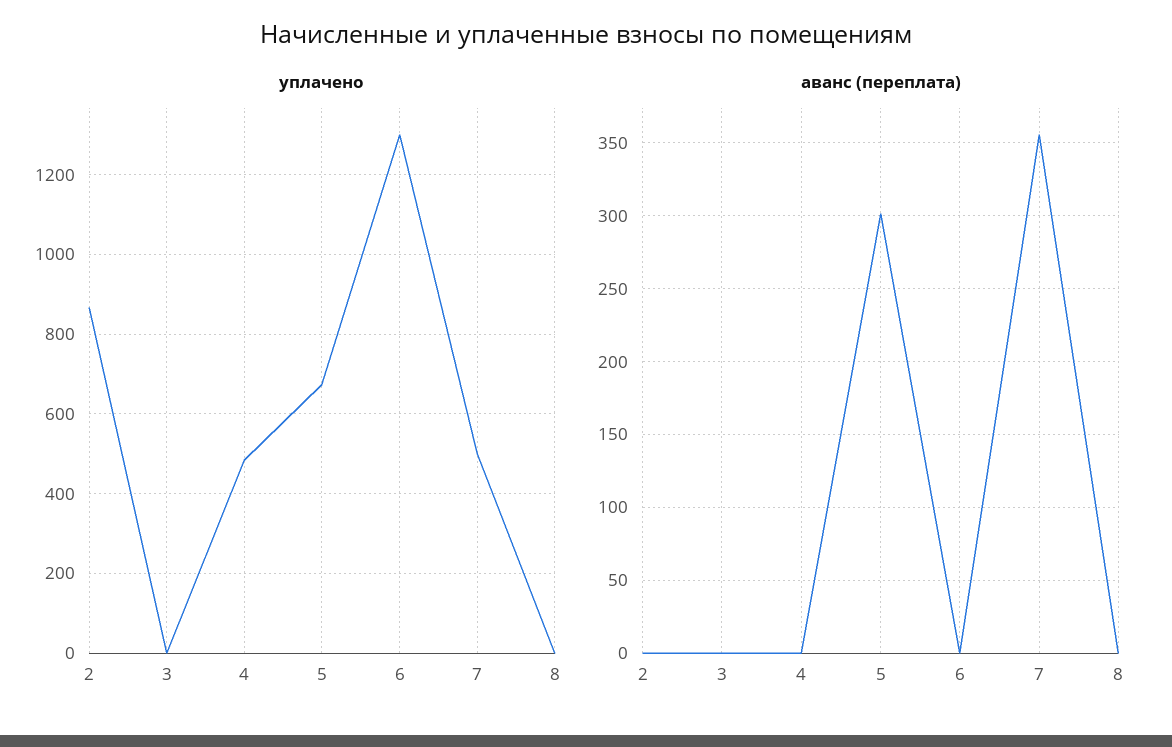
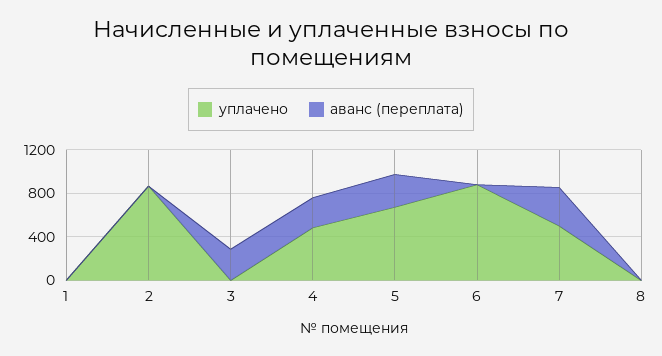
уплачено, 6: 1300 -> 900
аванс (переплата), 3: 0 -> 300
аванс (переплата), 4: 0 -> 300
уплачено, 1: none -> 0
аванс (переплата), 1: none -> 0

